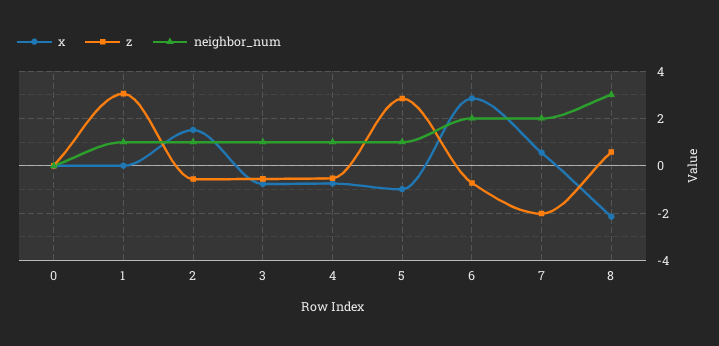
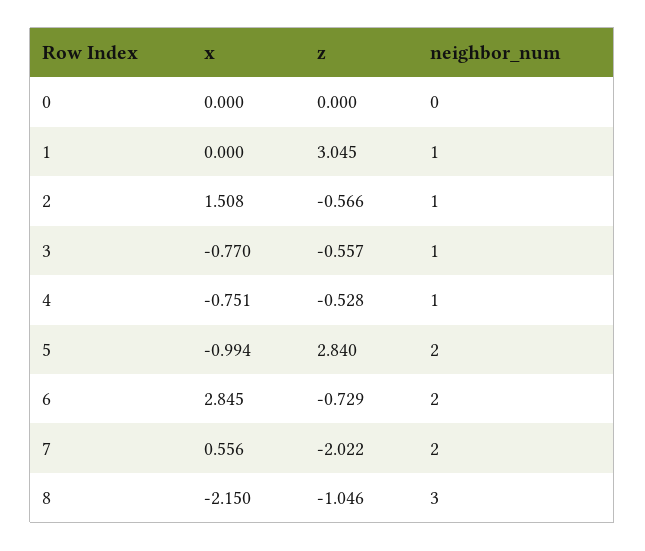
neighbor_num, 5: 1 -> 2
z, 8: 0.5 -> -1.046

